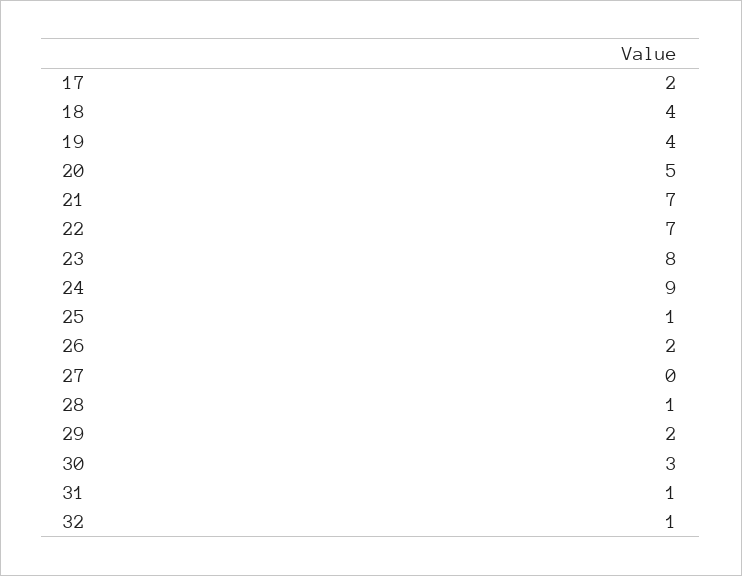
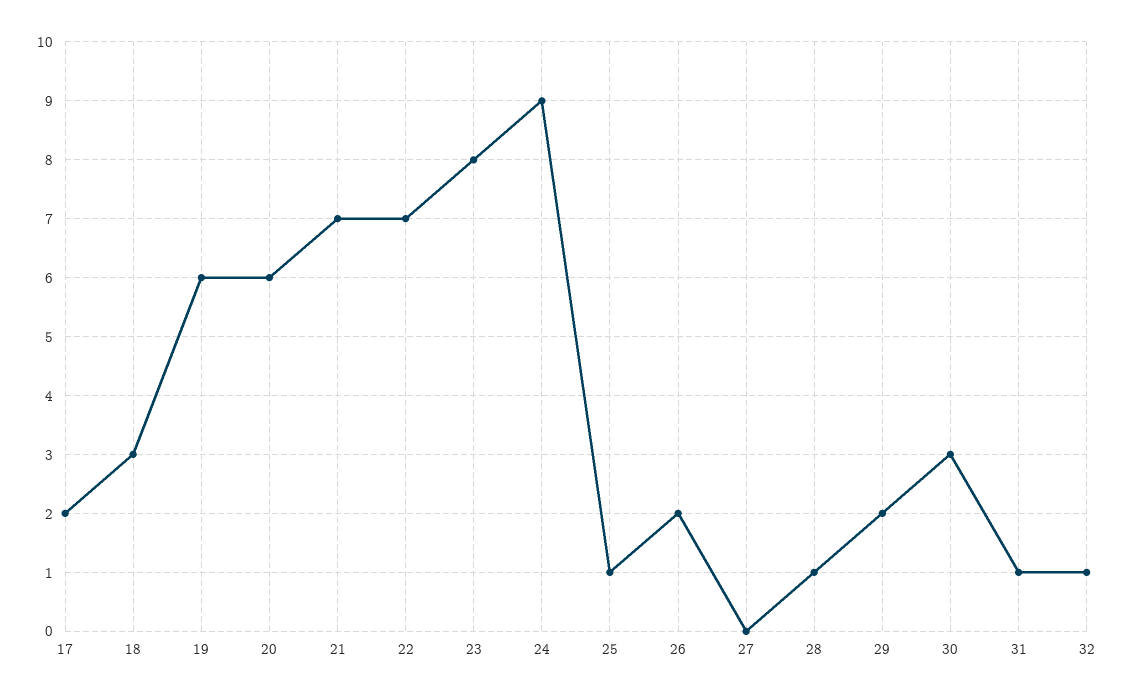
18: 4 -> 3
19: 4 -> 6
20: 5 -> 6

